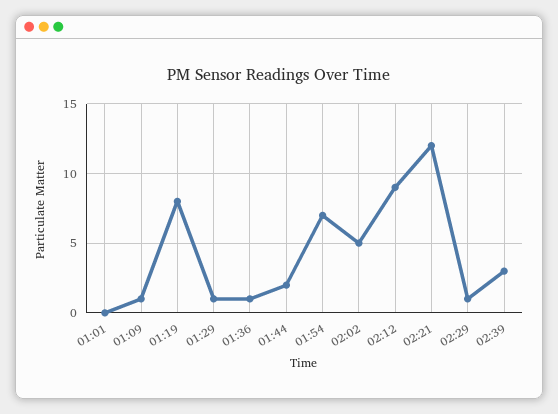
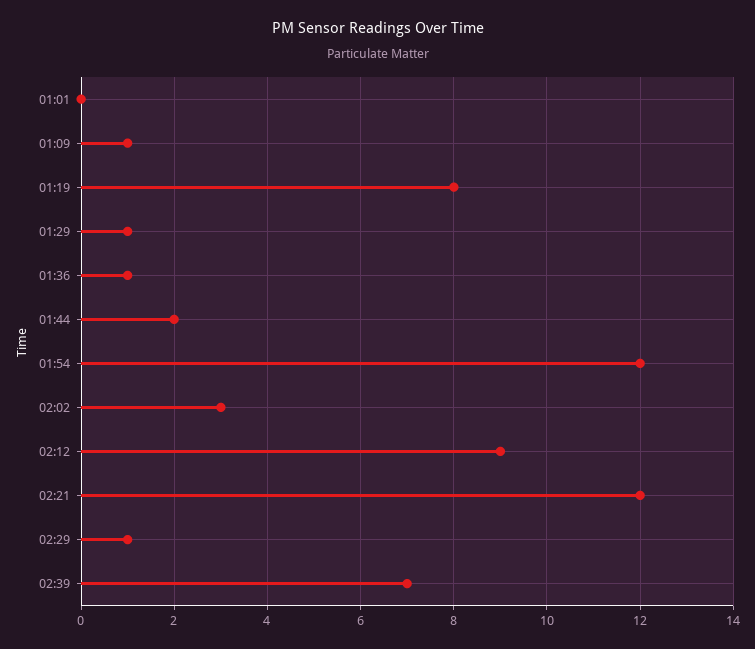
01:54: 7 -> 12
02:02: 5 -> 3
02:39: 3 -> 7

